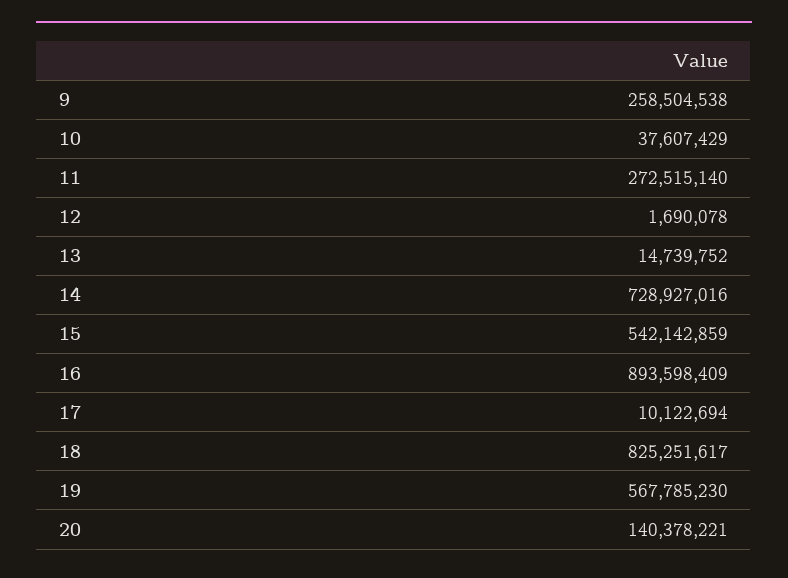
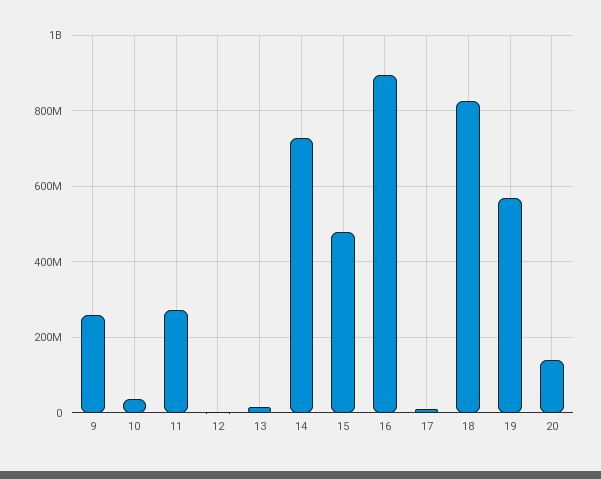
15: 542142859 -> 480000000

